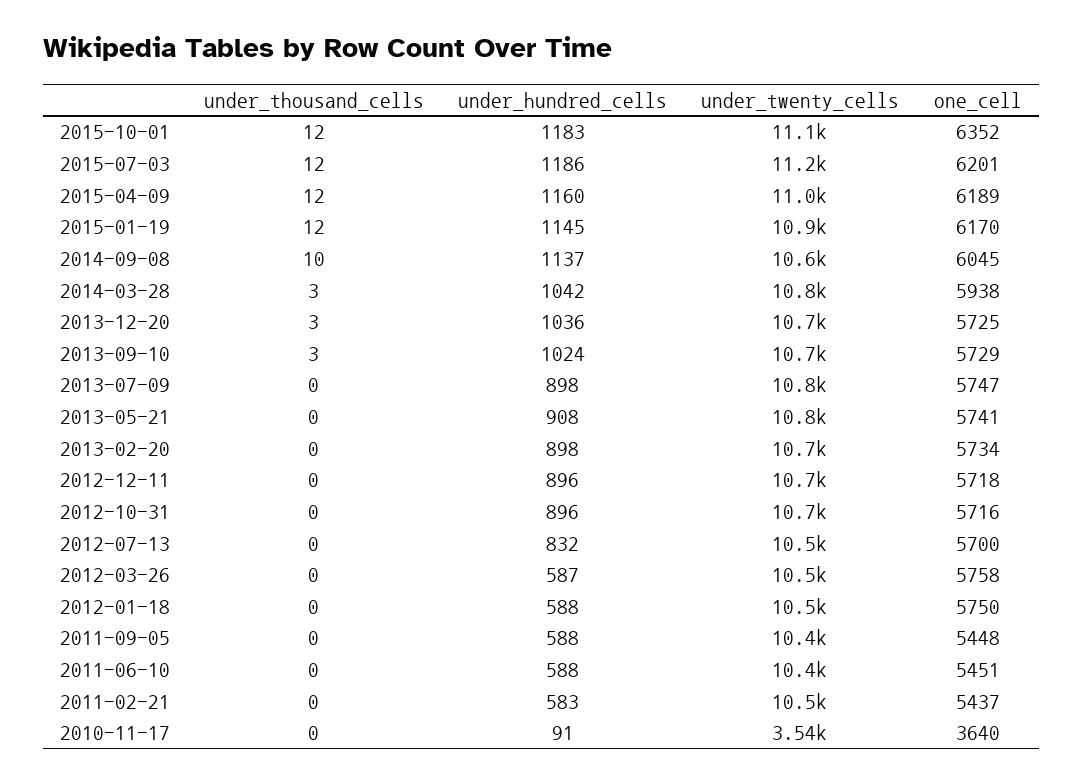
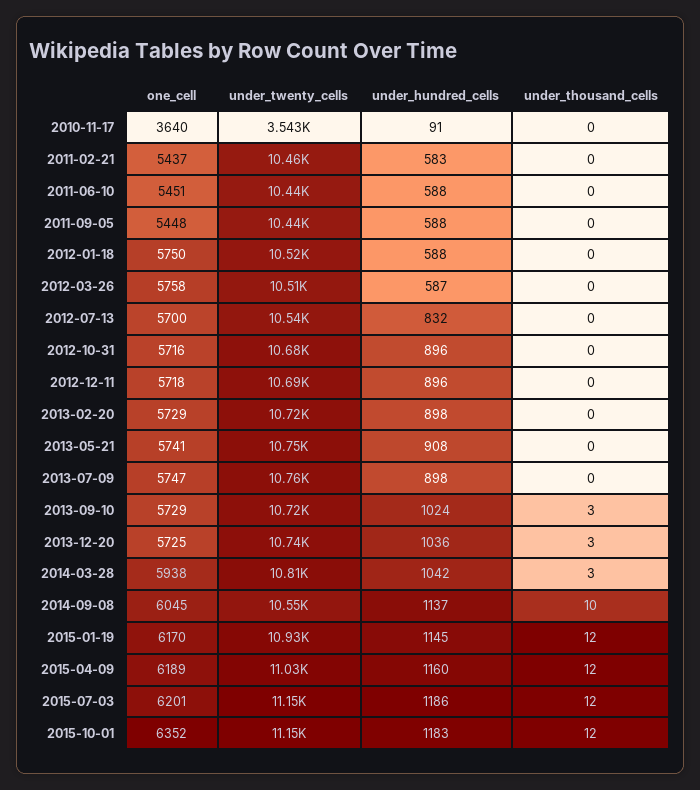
one_cell, 2013-02-20: 5734 -> 5729

